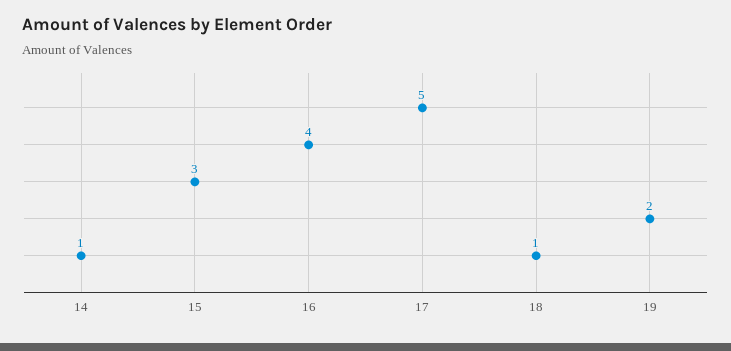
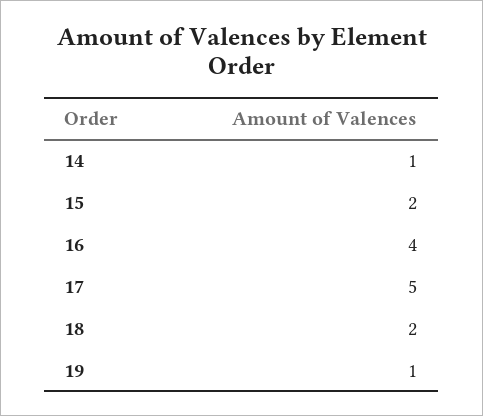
15: 3 -> 2
18: 1 -> 2
19: 2 -> 1

